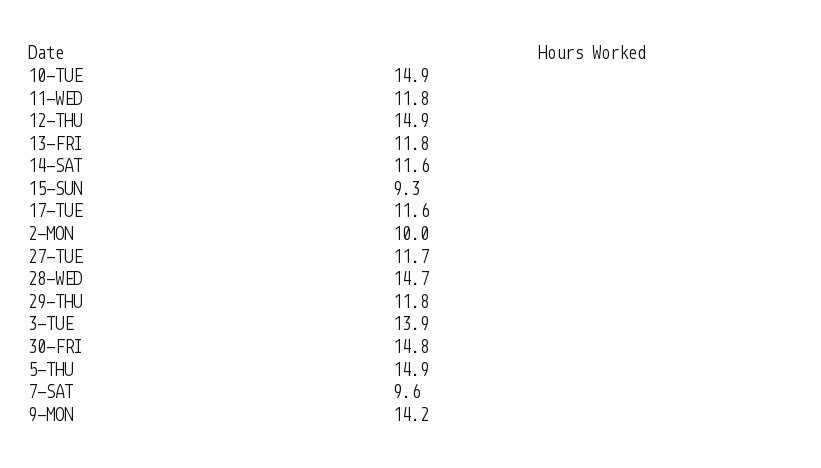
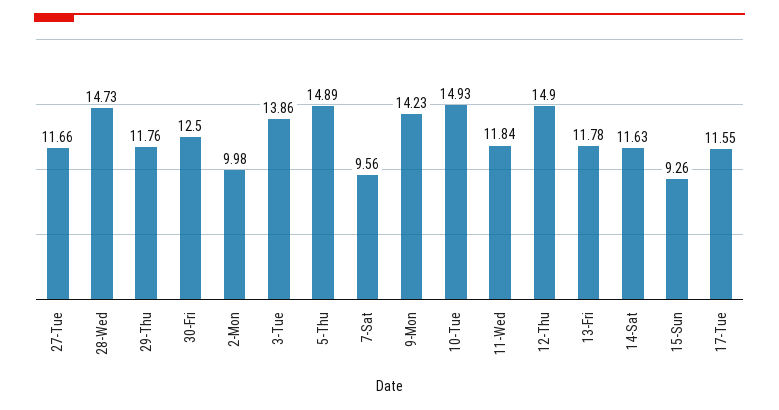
30-FRI: 14.8 -> 12.5

